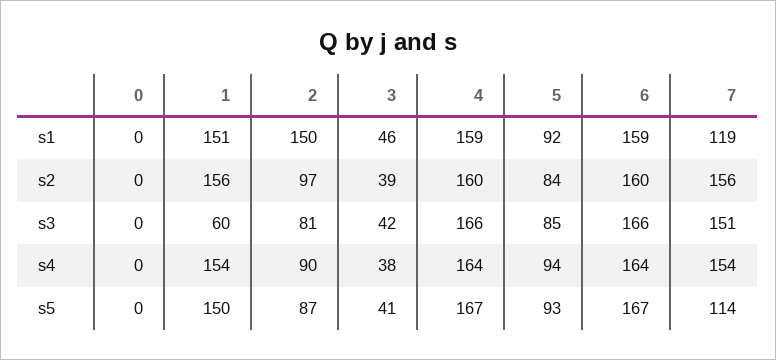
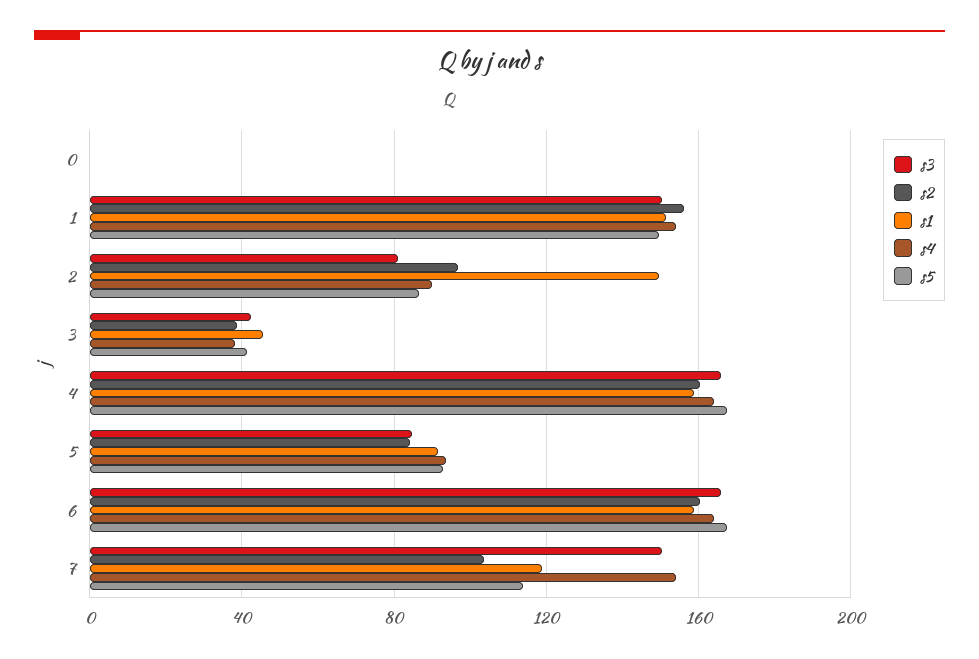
s2, 7: 156 -> 105
s3, 1: 60 -> 150

